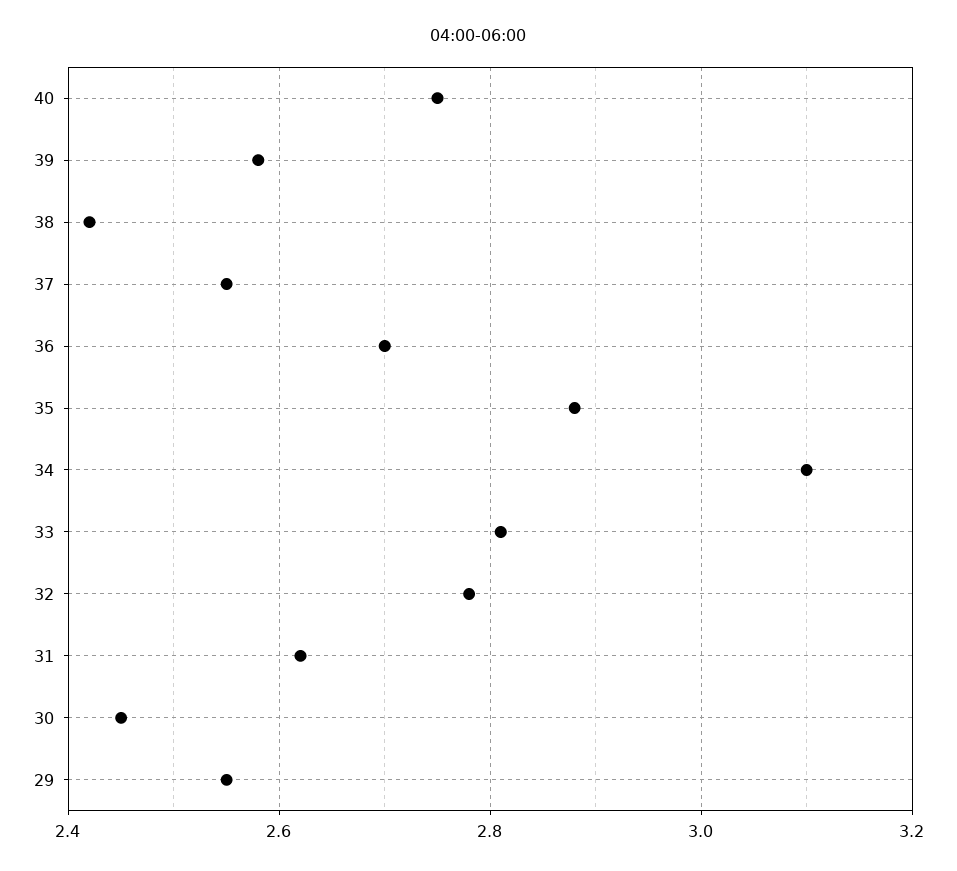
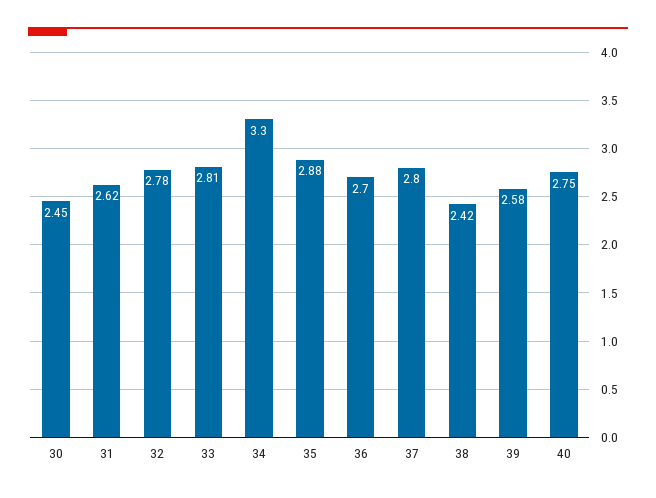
37: 2.55 -> 2.8
34: 3.1 -> 3.3
29: 2.55 -> none

